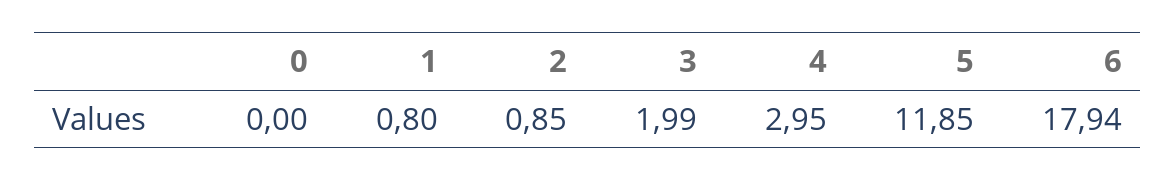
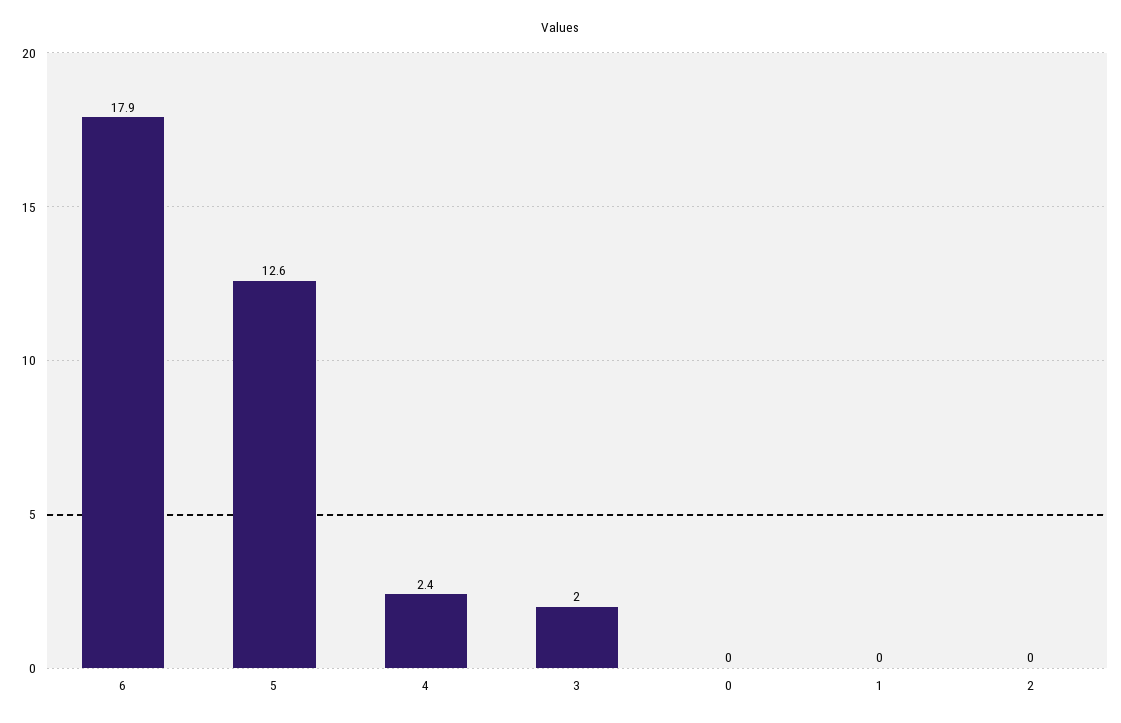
1: 0.8 -> 0
2: 0.85 -> 0
4: 2.95 -> 2.4
5: 11.85 -> 12.6

